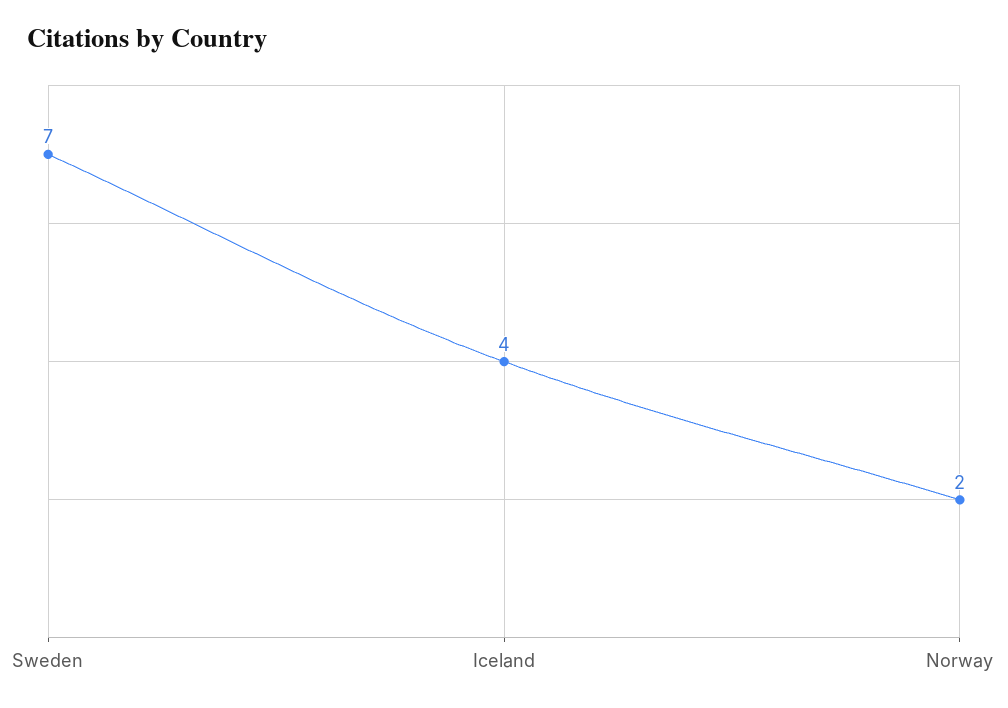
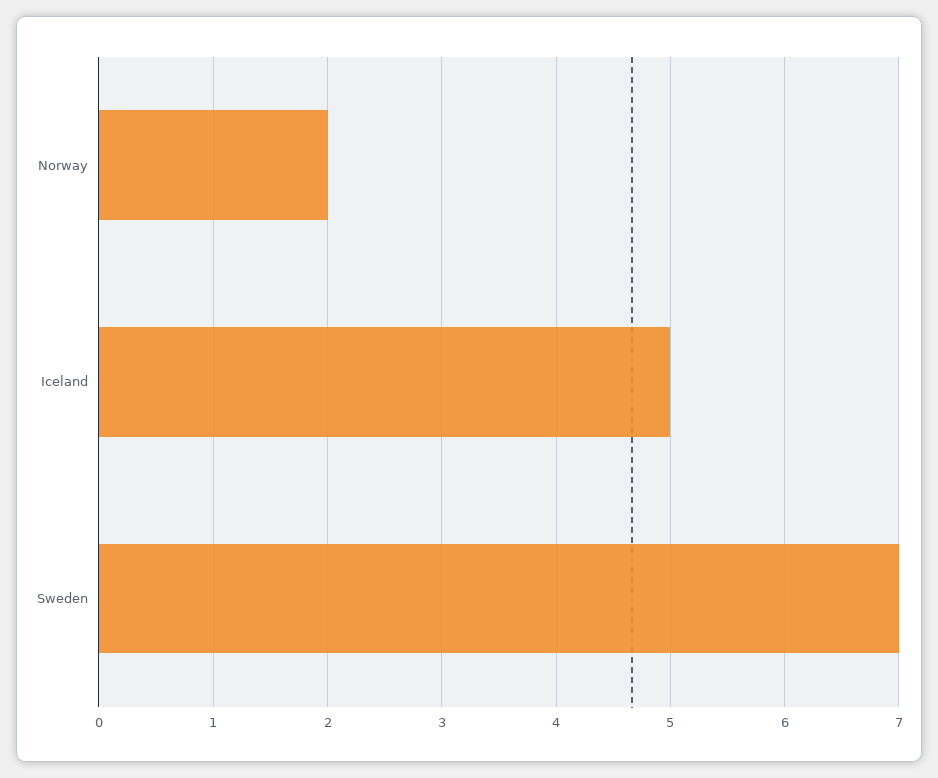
Iceland: 4 -> 5

